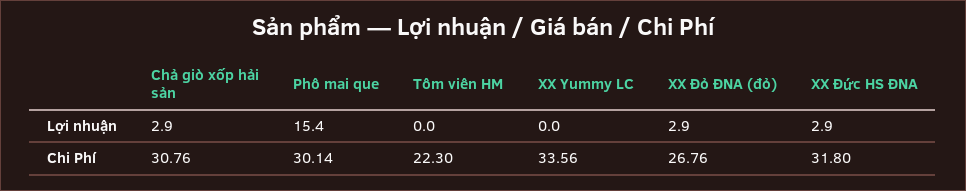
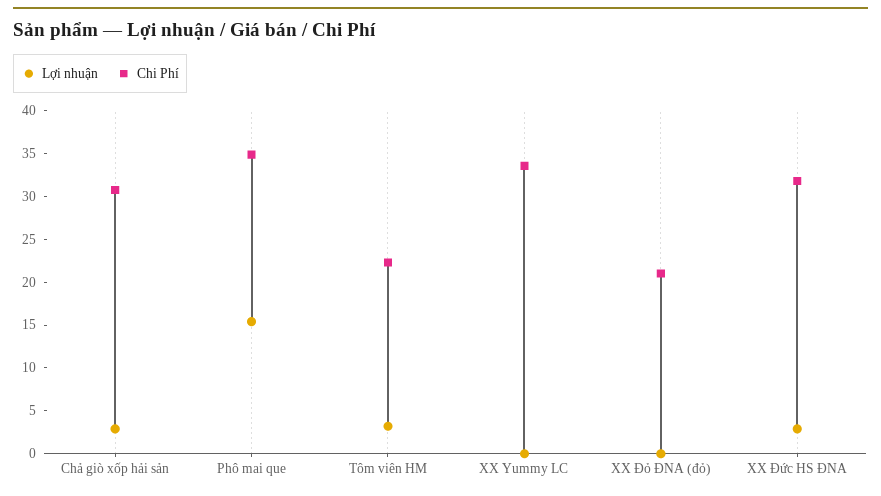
Lợi nhuận, Tôm viên HM: 0 -> 3
Lợi nhuận, XX Đỏ ĐNA (đỏ): 2.9 -> 0
Chi Phí, Phô mai que: 30.14 -> 35
Chi Phí, XX Đỏ ĐNA (đỏ): 26.76 -> 21

